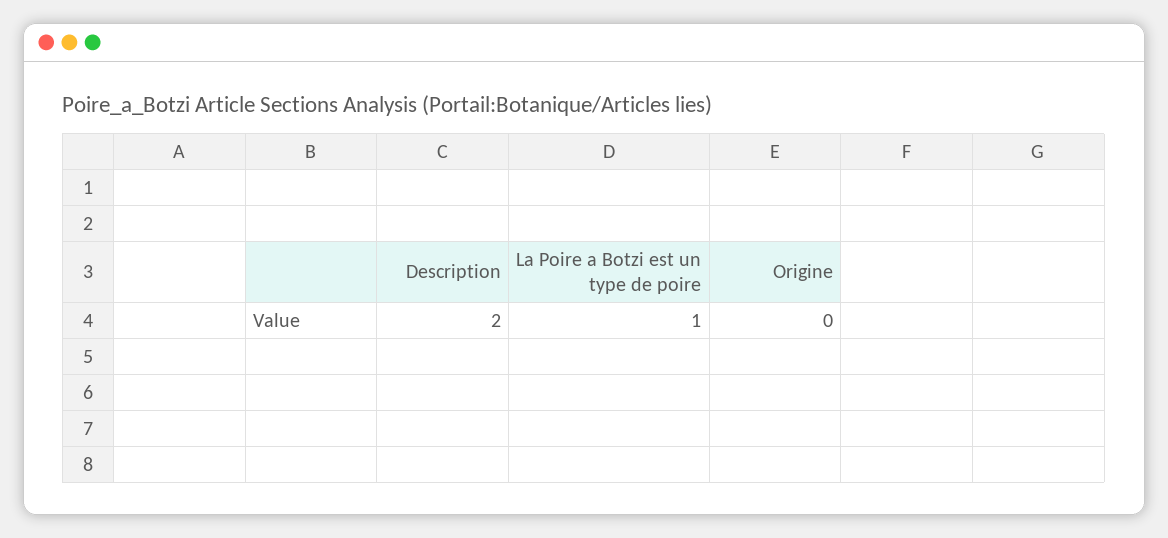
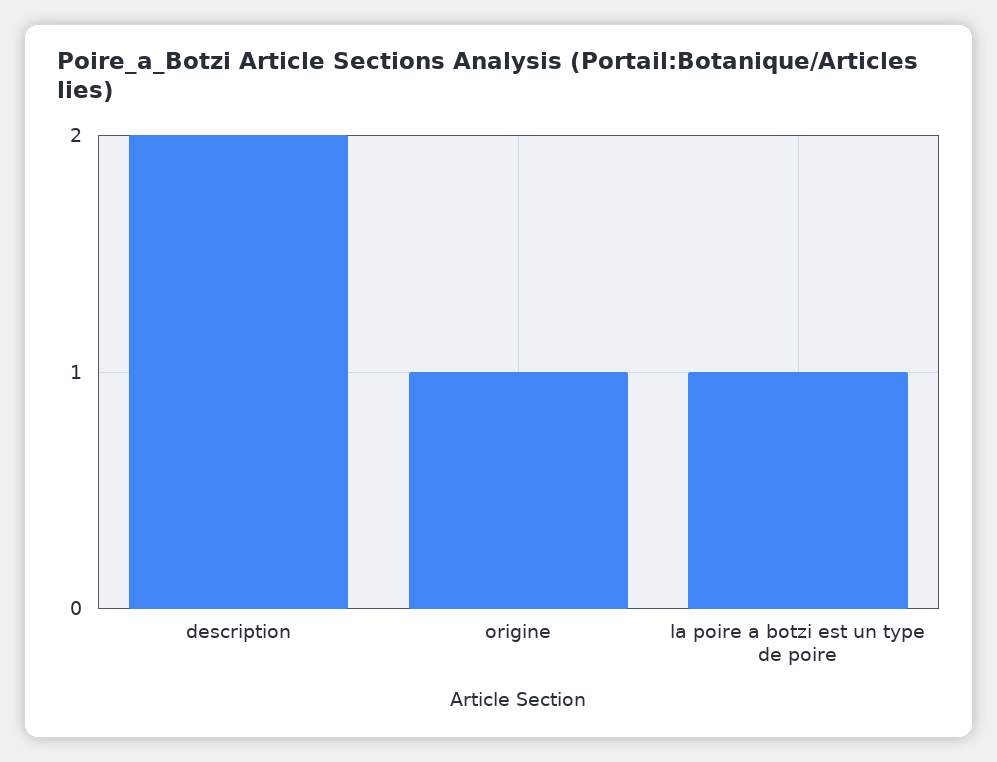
Origine: 0 -> 1

